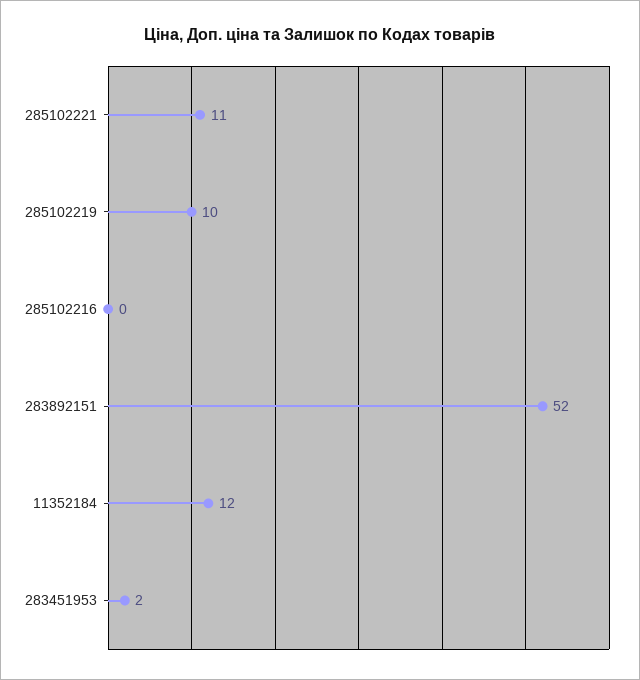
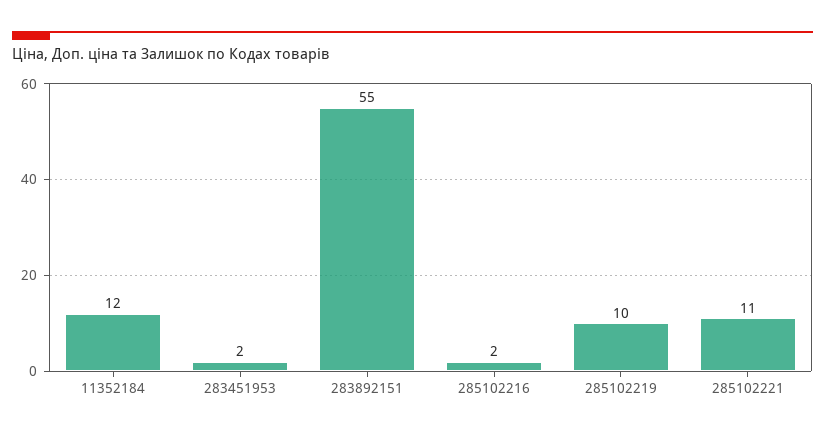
285102216: 0 -> 2
283892151: 52 -> 55

